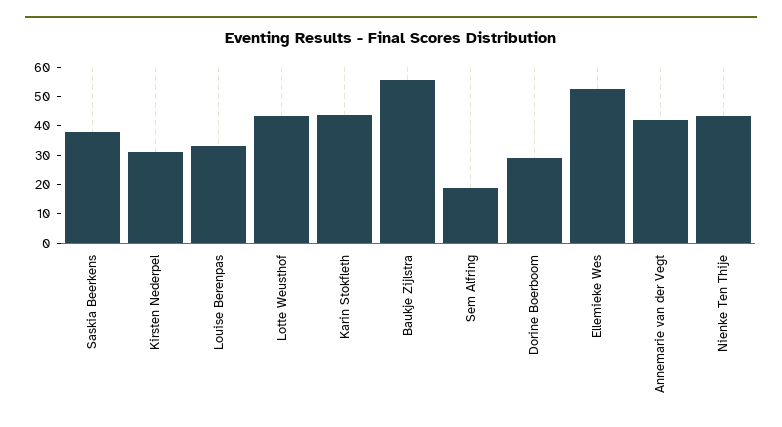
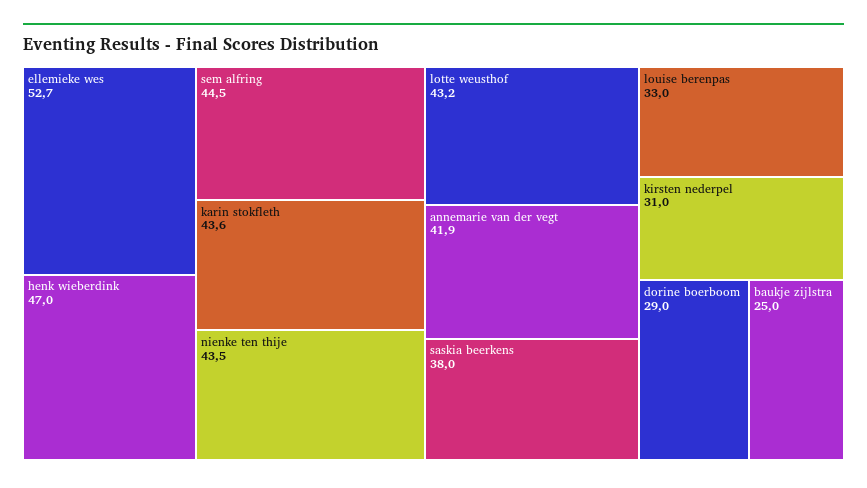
Baukje Zijlstra: 55 -> 25
Sem Alfring: 20 -> 44.5
henk wieberdink: none -> 47

